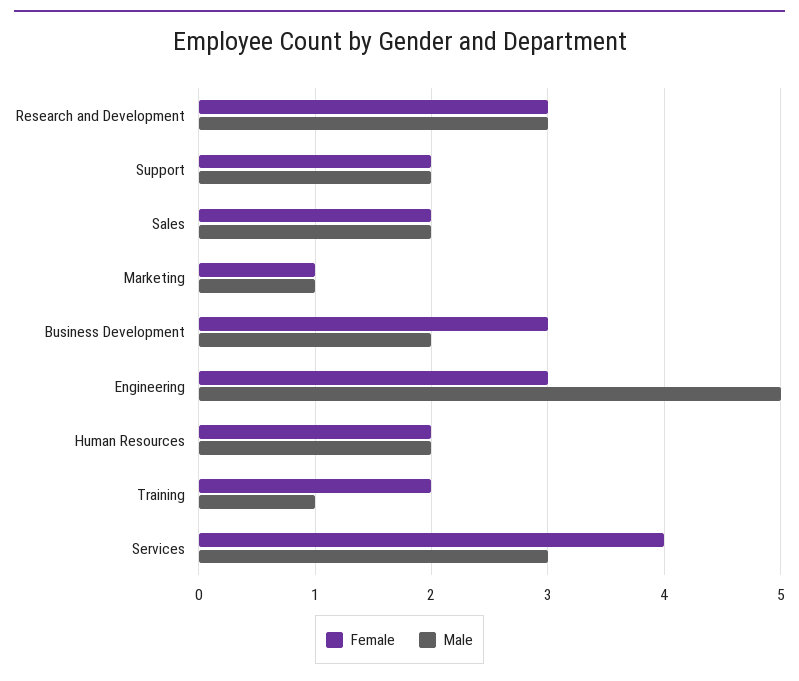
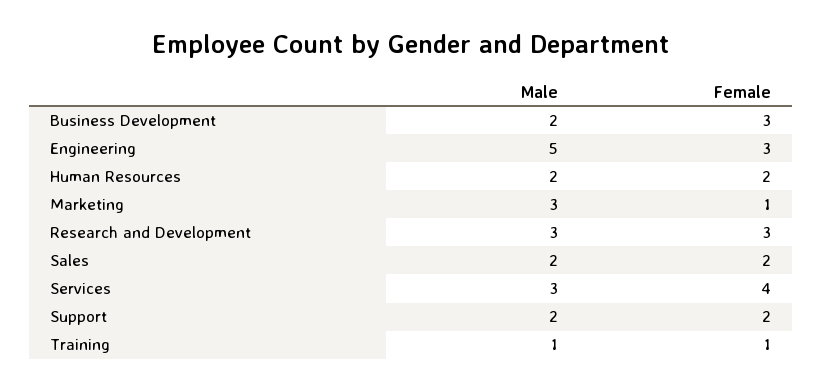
Male, Marketing: 1 -> 3
Female, Training: 2 -> 1

